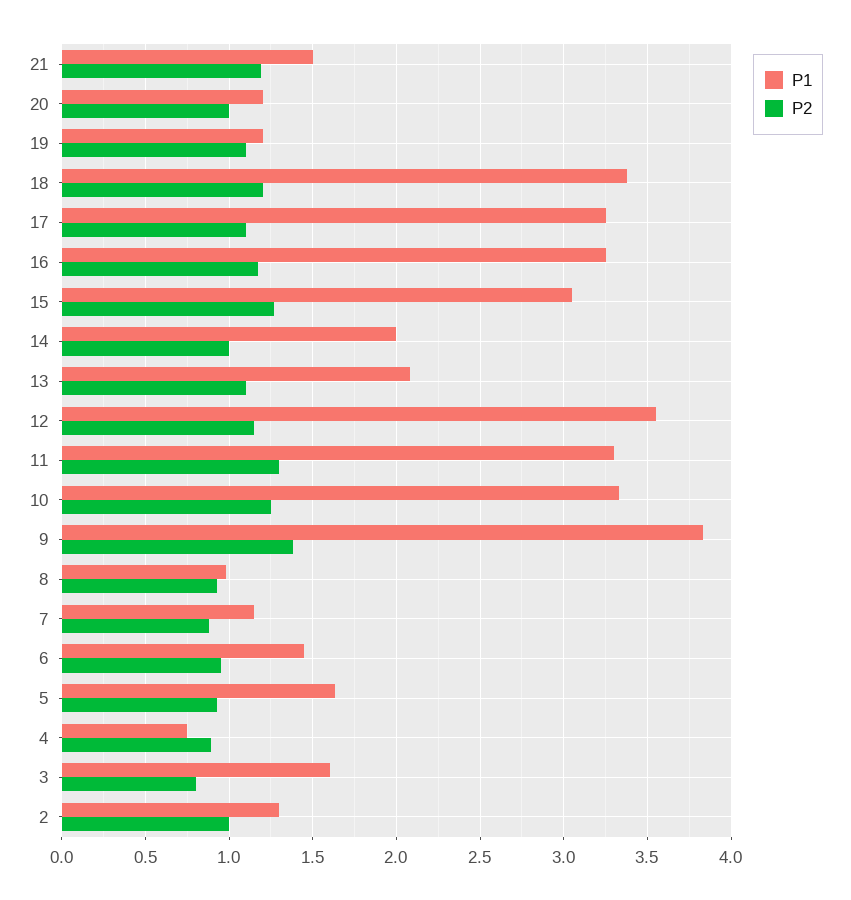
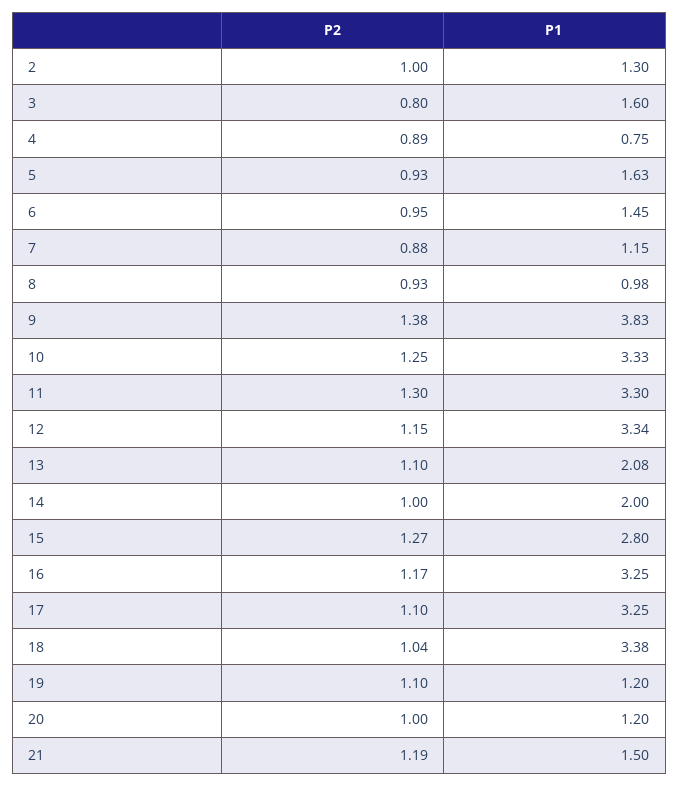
P2, 18: 1.2 -> 1.04
P1, 15: 3.05 -> 2.8
P1, 12: 3.55 -> 3.34

